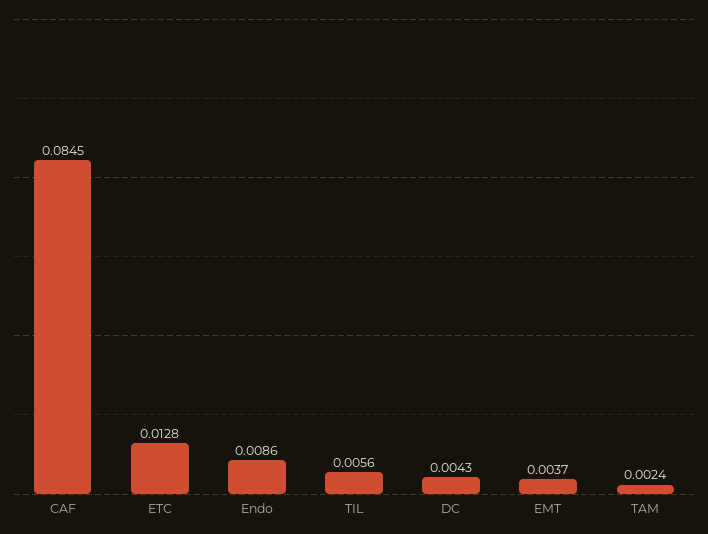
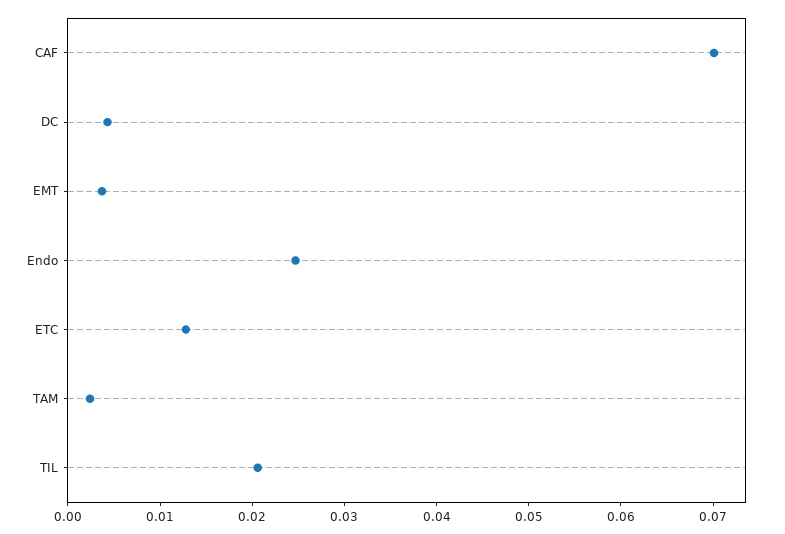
CAF: 0.0845 -> 0.07
Endo: 0.0086 -> 0.024
TIL: 0.0056 -> 0.02

